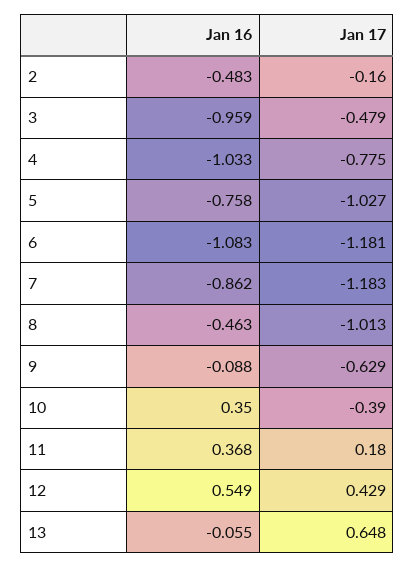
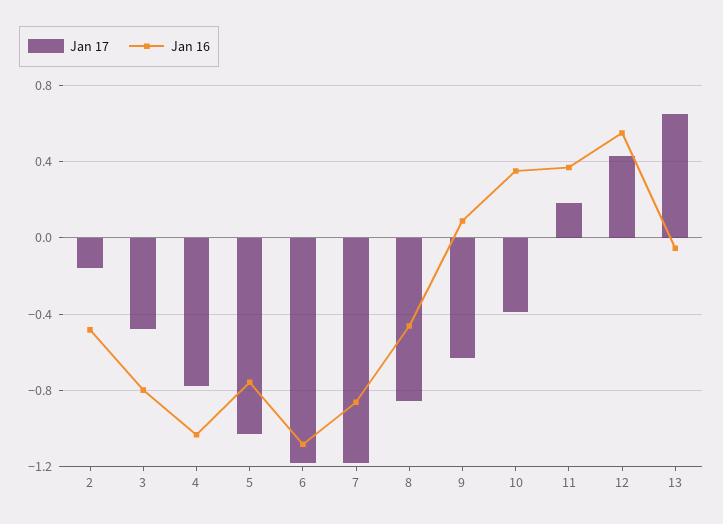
Jan 16, 3: -0.959 -> -0.8
Jan 17, 8: -1.013 -> -0.85
Jan 16, 9: -0.088 -> 0.1

